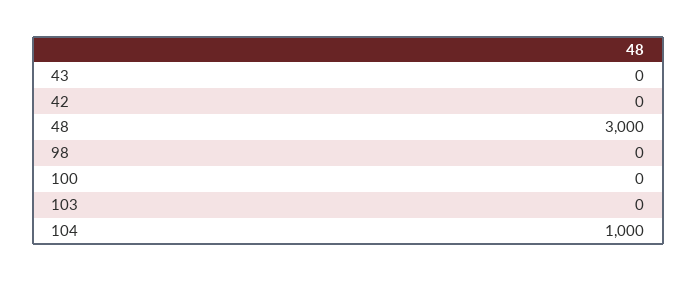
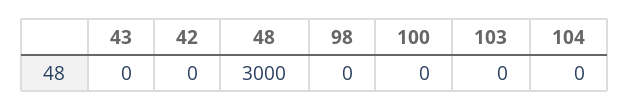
104: 1000 -> 0

